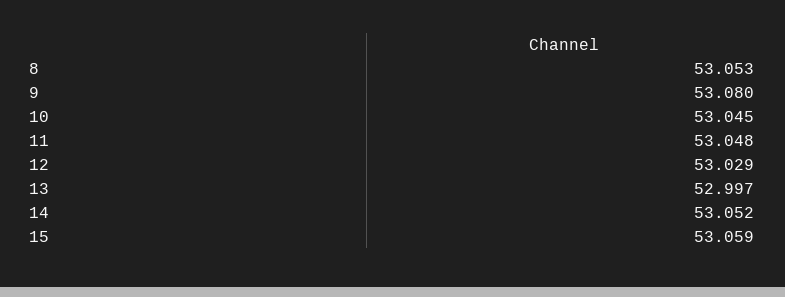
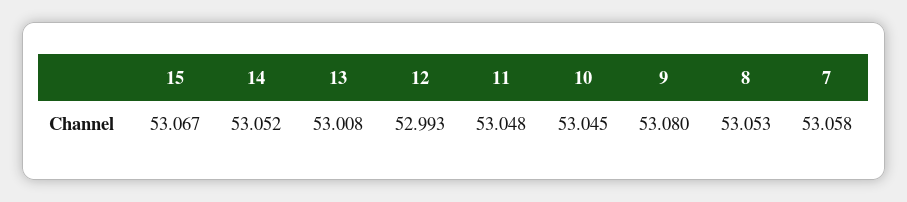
12: 53.029 -> 52.993
13: 52.997 -> 53.008
15: 53.059 -> 53.067
7: none -> 53.058

